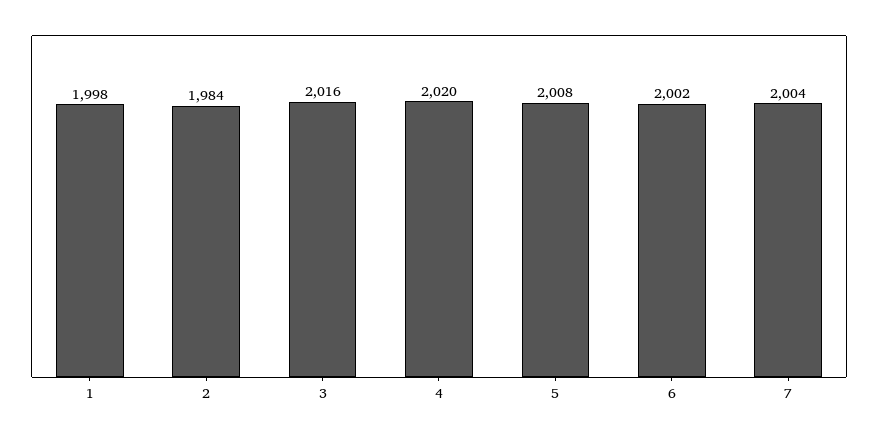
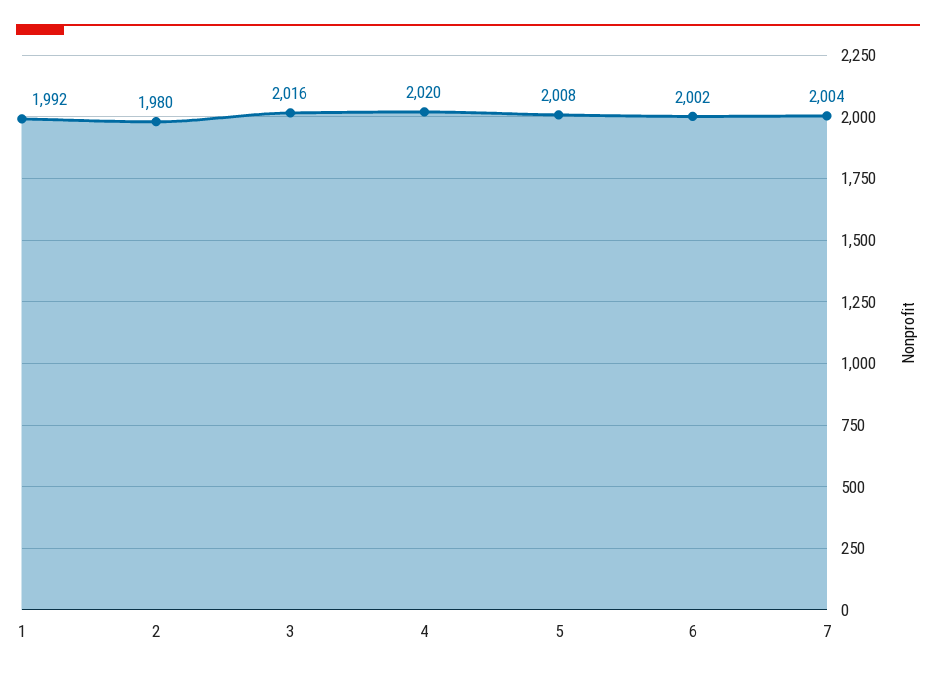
1: 1998 -> 1992
2: 1984 -> 1980

